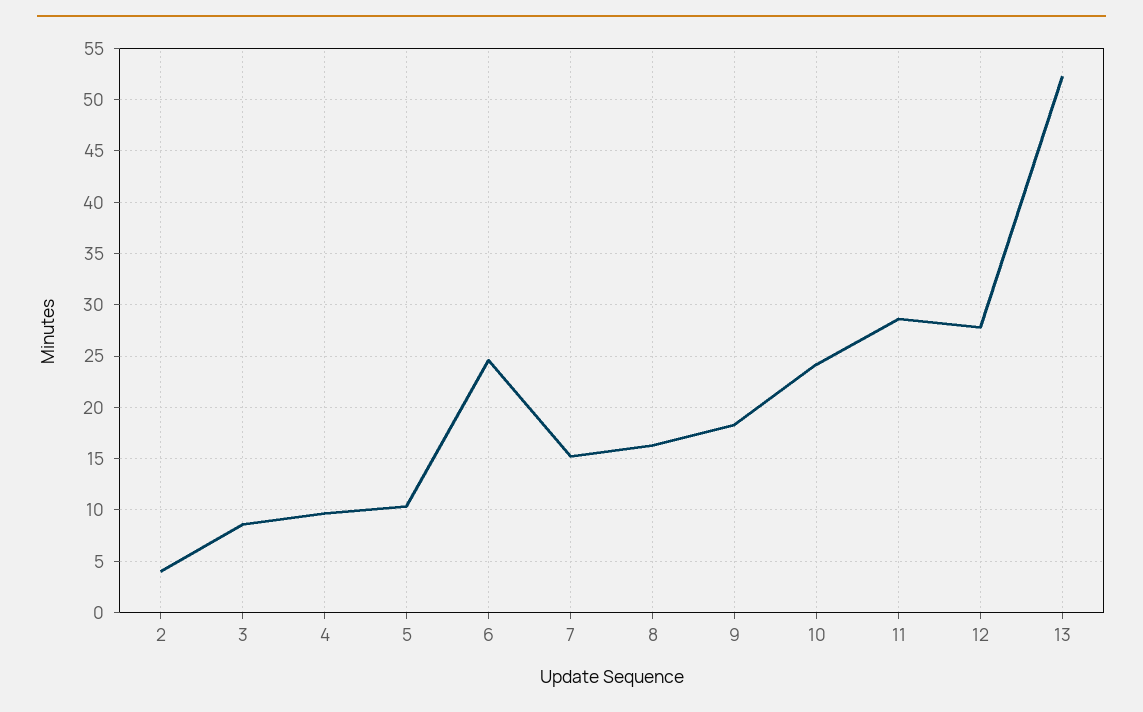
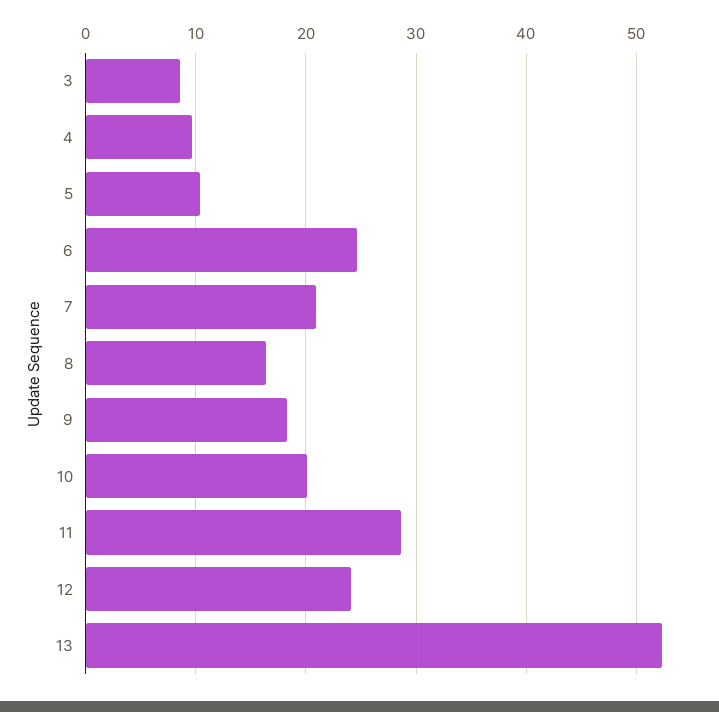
2: 4 -> none
7: 15 -> 21
10: 24 -> 20
12: 28 -> 24

